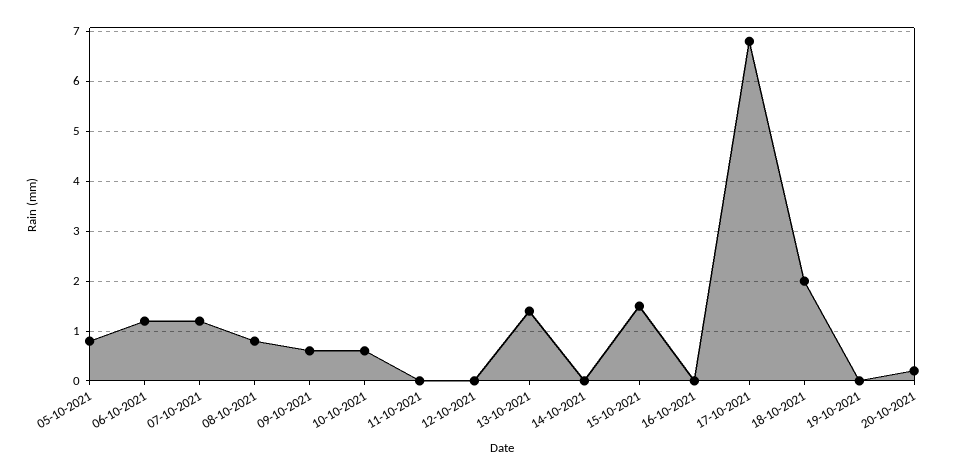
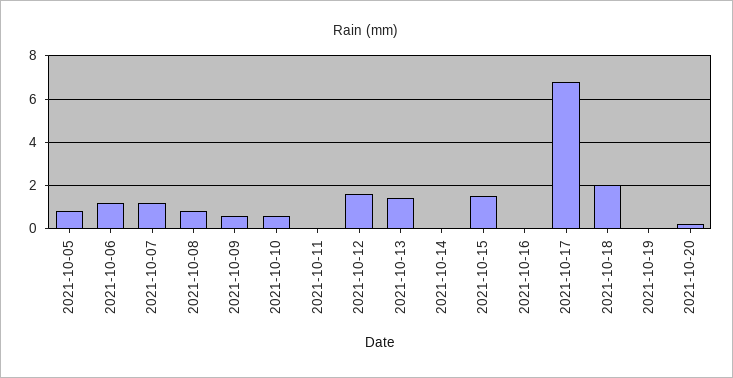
12-10-2021: 0 -> 1.5

